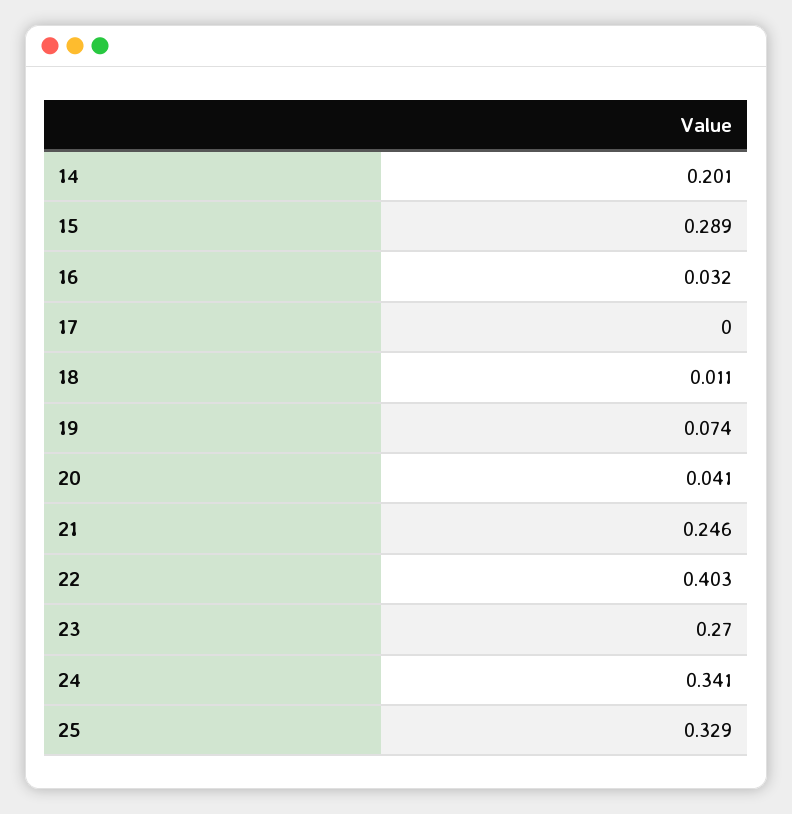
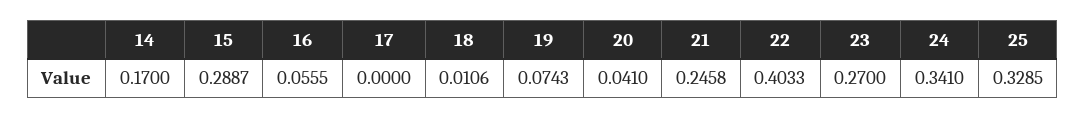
14: 0.201 -> 0.17
16: 0.032 -> 0.0555

